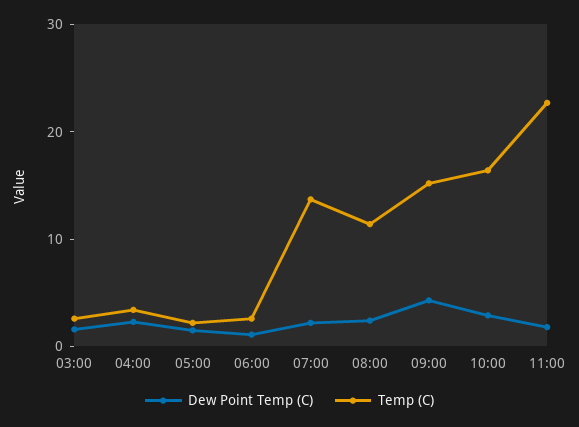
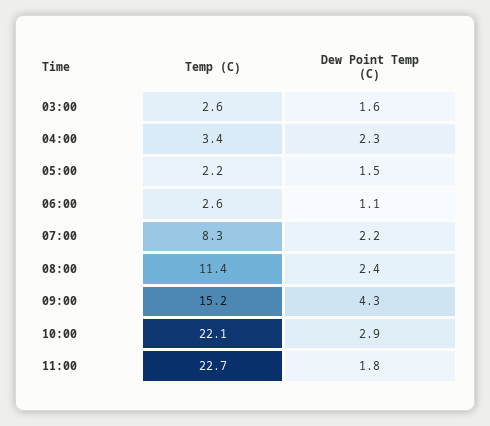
Temp (C), 07:00: 14 -> 8.3
Temp (C), 10:00: 16 -> 22.1

